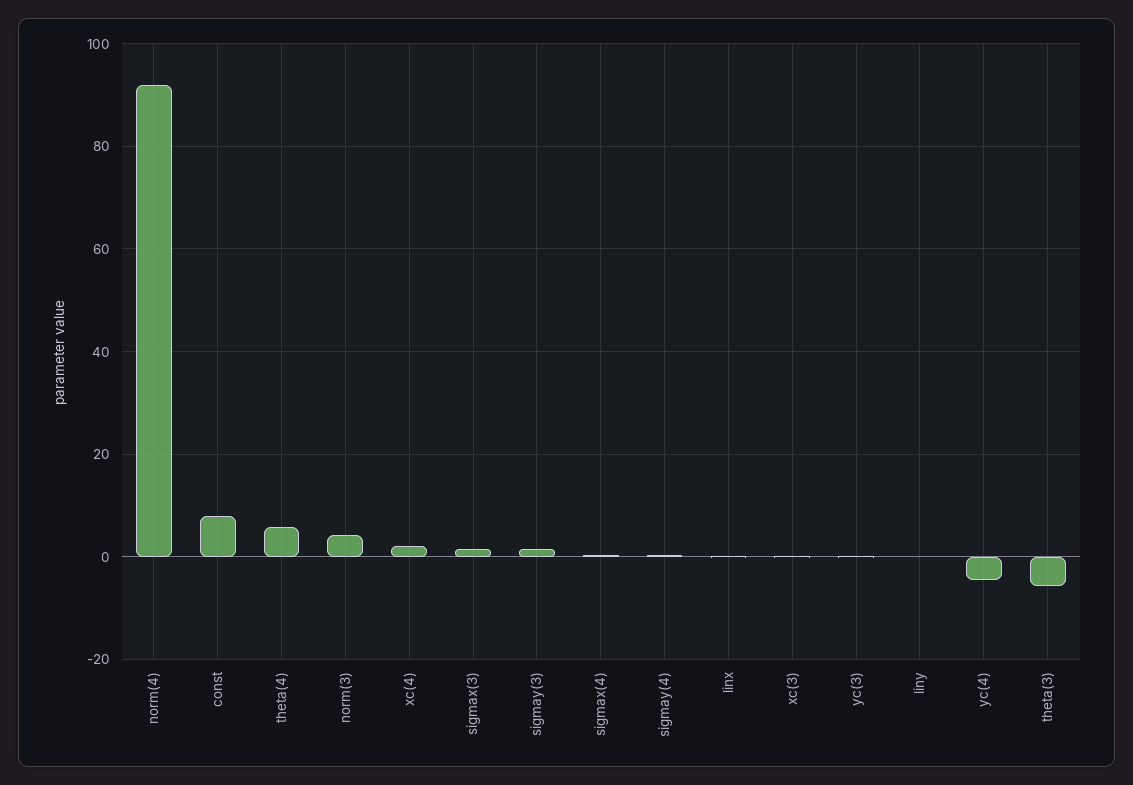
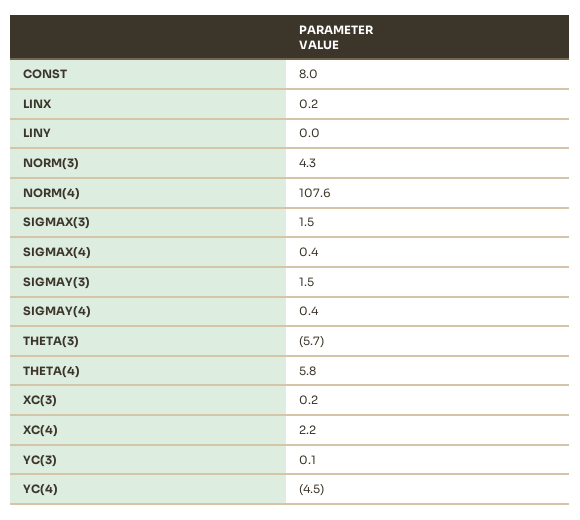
norm(4): 92 -> 107.6

